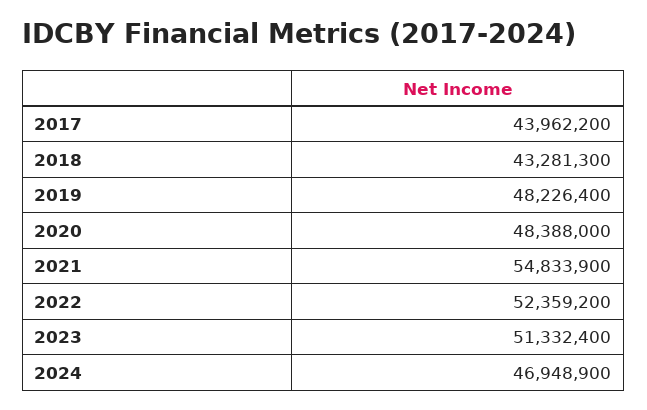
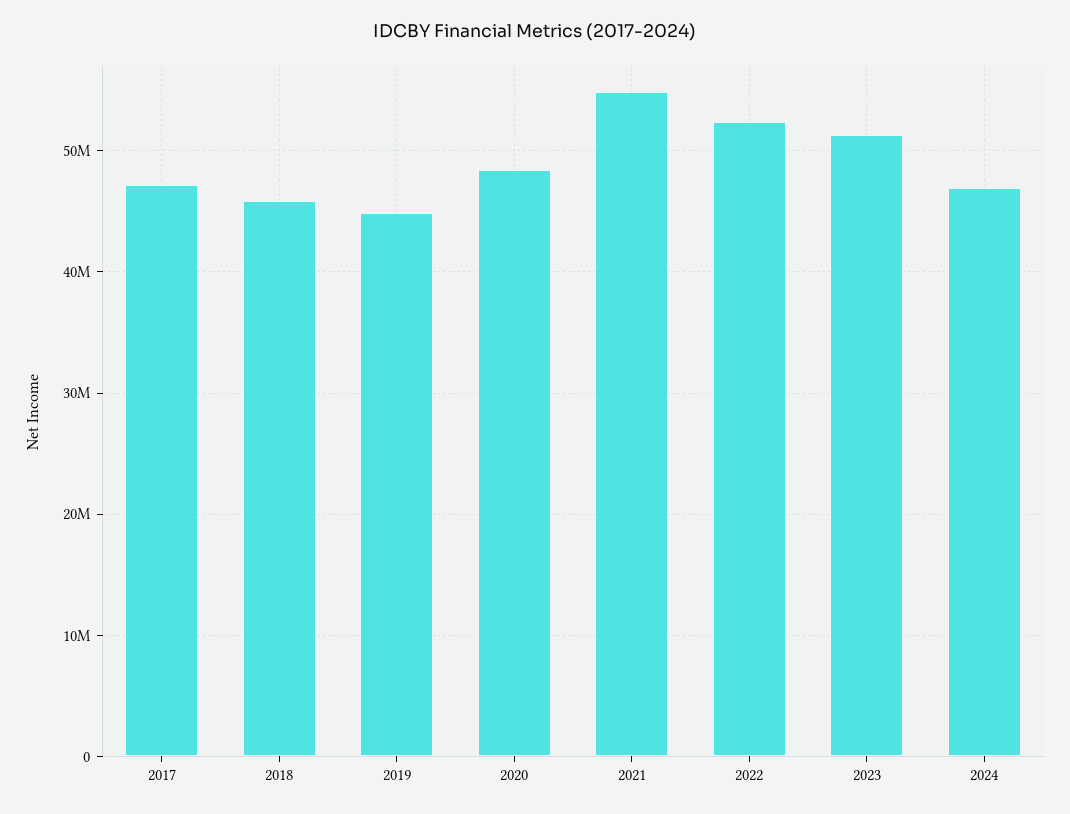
2017: 43962200 -> 47000000
2018: 43281300 -> 46000000
2019: 48226400 -> 45000000

